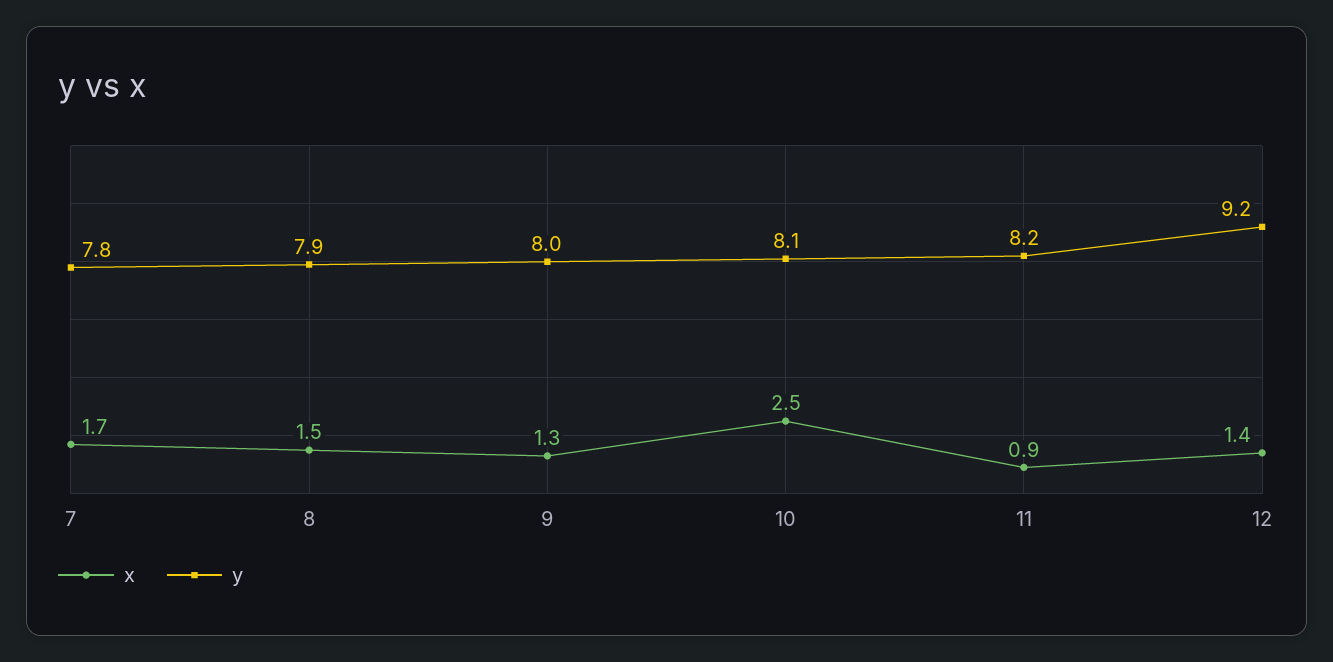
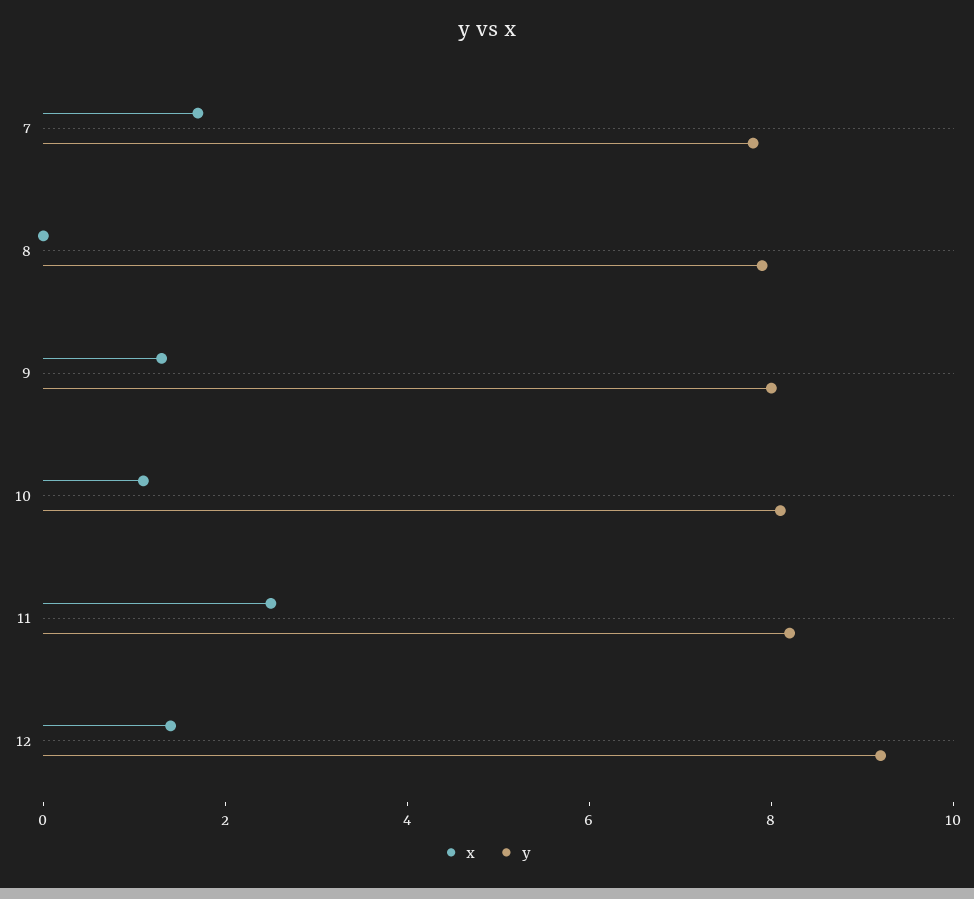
x, 8: 1.5 -> 0
x, 10: 2.5 -> 1
x, 11: 0.9 -> 2.5

